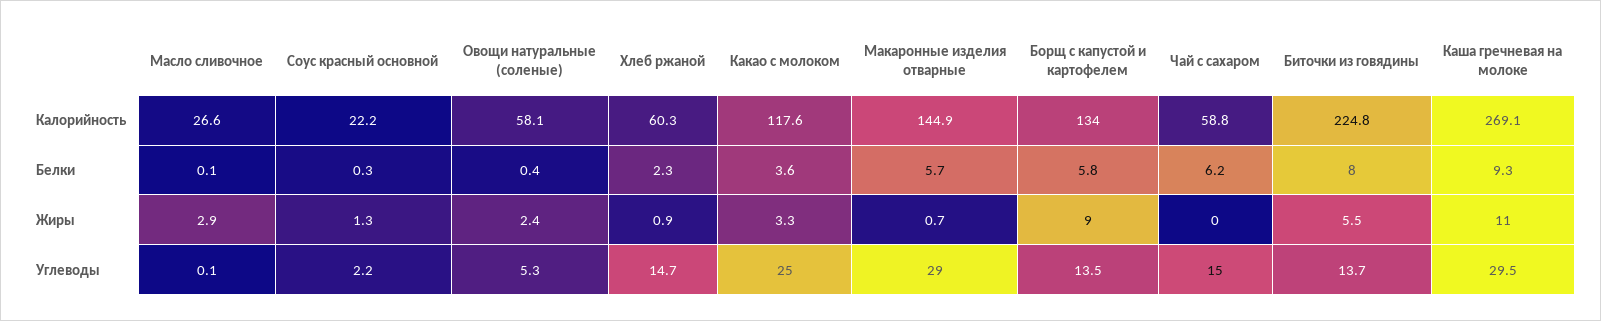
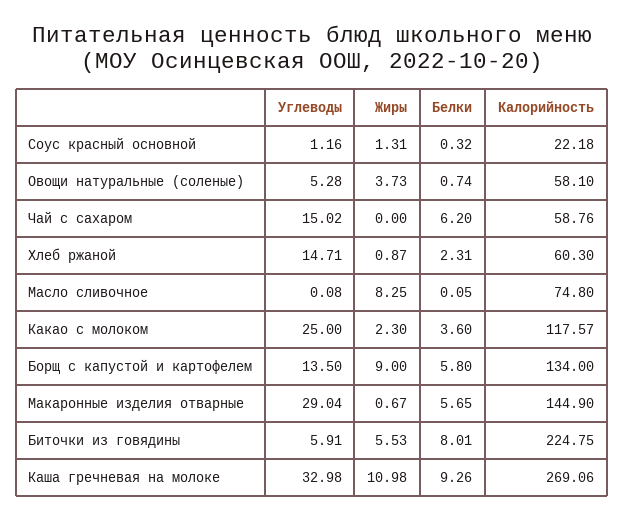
Масло сливочное, Калорийность: 26.6 -> 74.8
Овощи натуральные (соленые), Белки: 0.4 -> 0.74
Масло сливочное, Жиры: 2.9 -> 8.25
Овощи натуральные (соленые), Жиры: 2.4 -> 3.73
Какао с молоком, Жиры: 3.3 -> 2.3
Соус красный основной, Углеводы: 2.2 -> 1.16
Биточки из говядины, Углеводы: 13.7 -> 5.91
Каша гречневая на молоке, Углеводы: 29.5 -> 32.98

